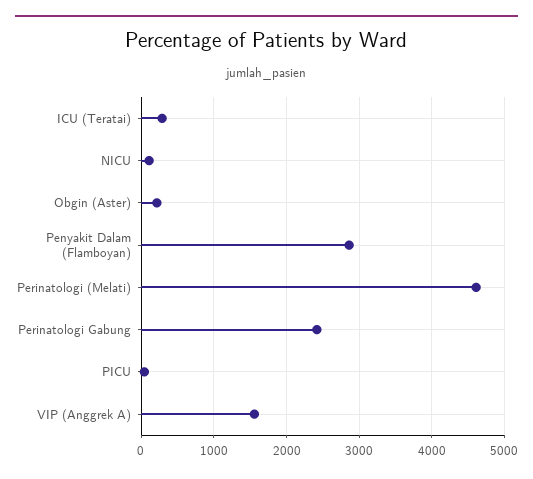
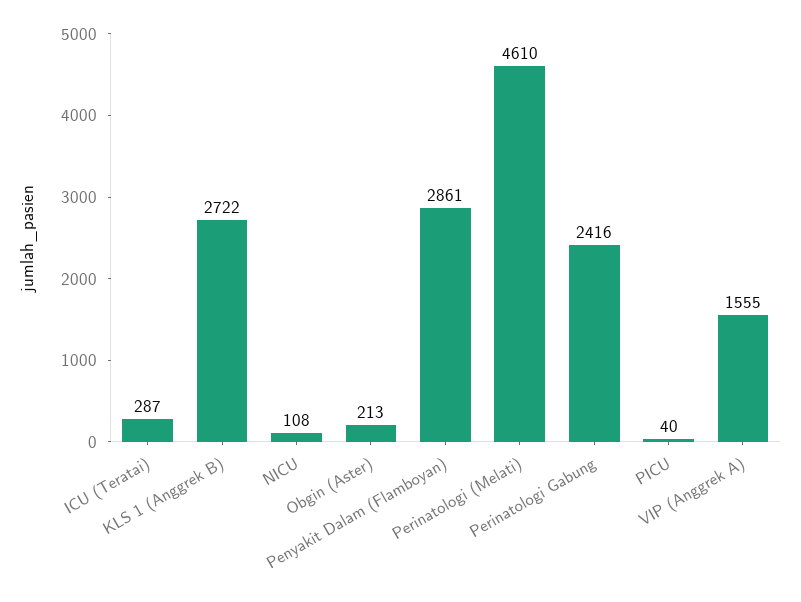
KLS 1 (Anggrek B): none -> 2722

